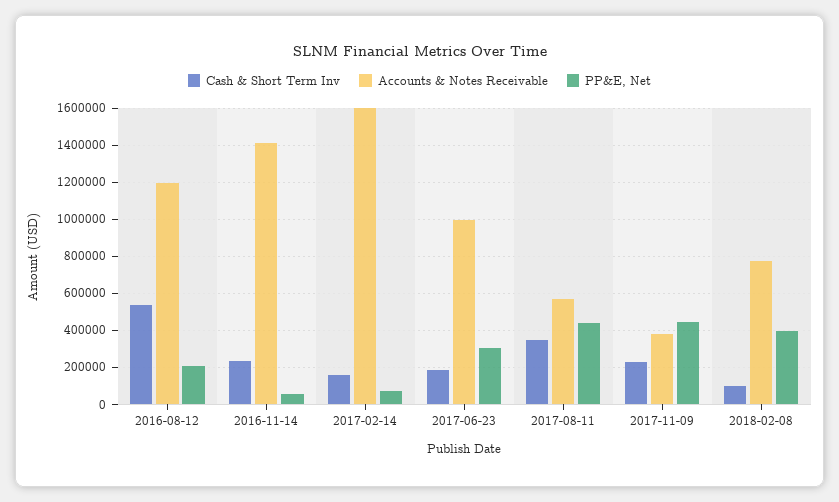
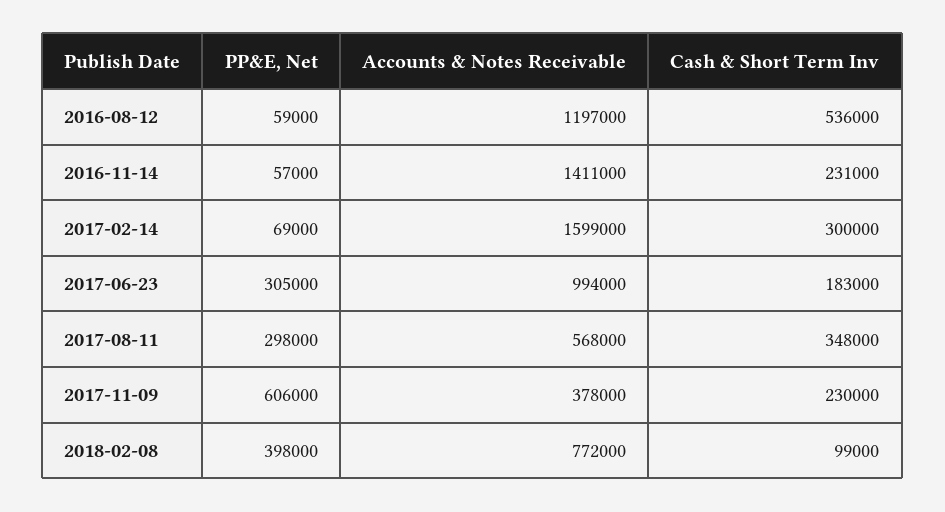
PP&E, Net, 2016-08-12: 200000 -> 59000
Cash & Short Term Inv, 2017-02-14: 150000 -> 300000
PP&E, Net, 2017-08-11: 450000 -> 298000
PP&E, Net, 2017-11-09: 450000 -> 606000

